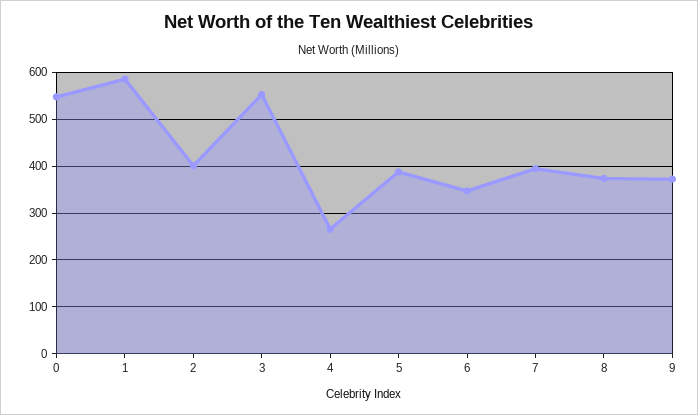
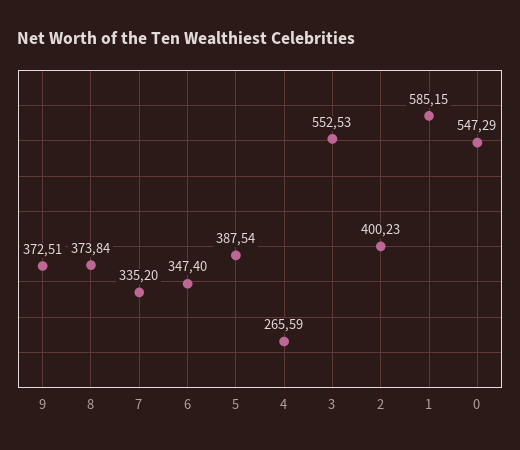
7: 400 -> 335.2

